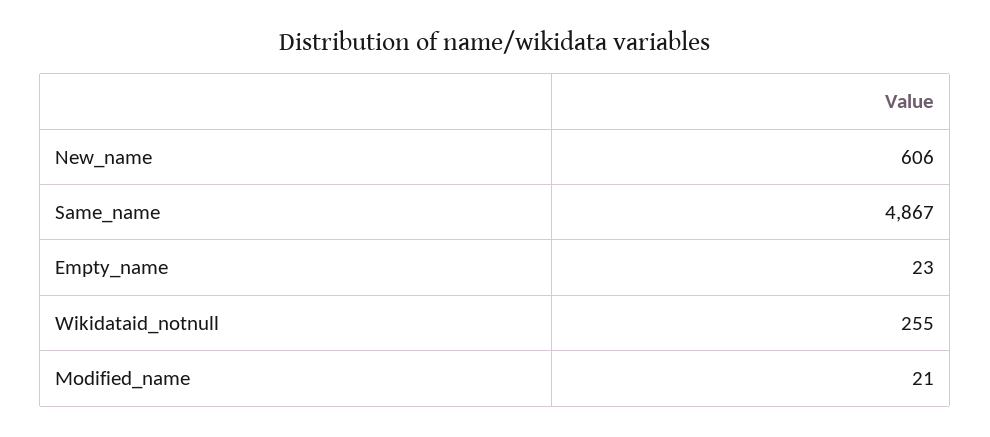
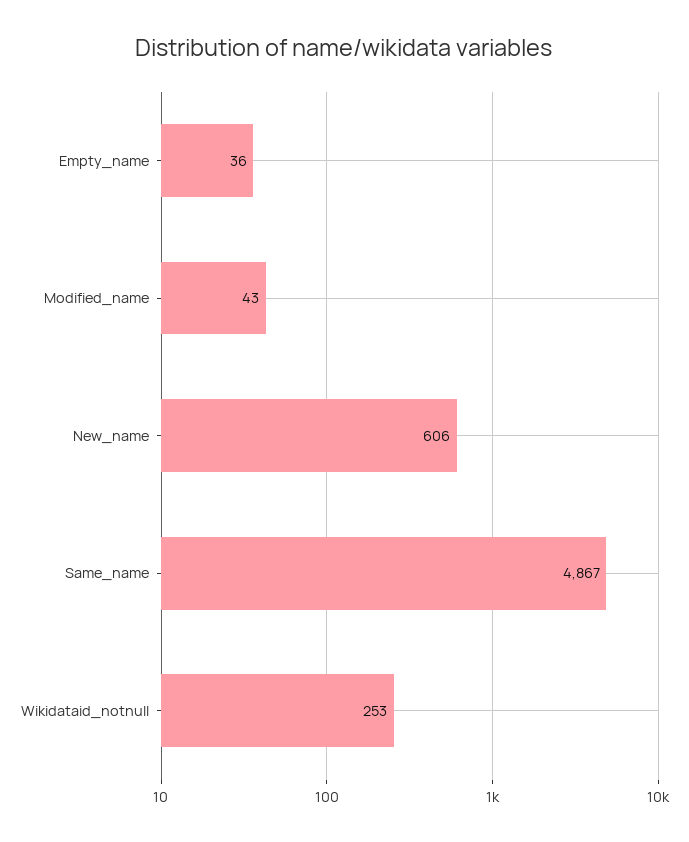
Empty_name: 23 -> 36
Wikidataid_notnull: 255 -> 253
Modified_name: 21 -> 43

